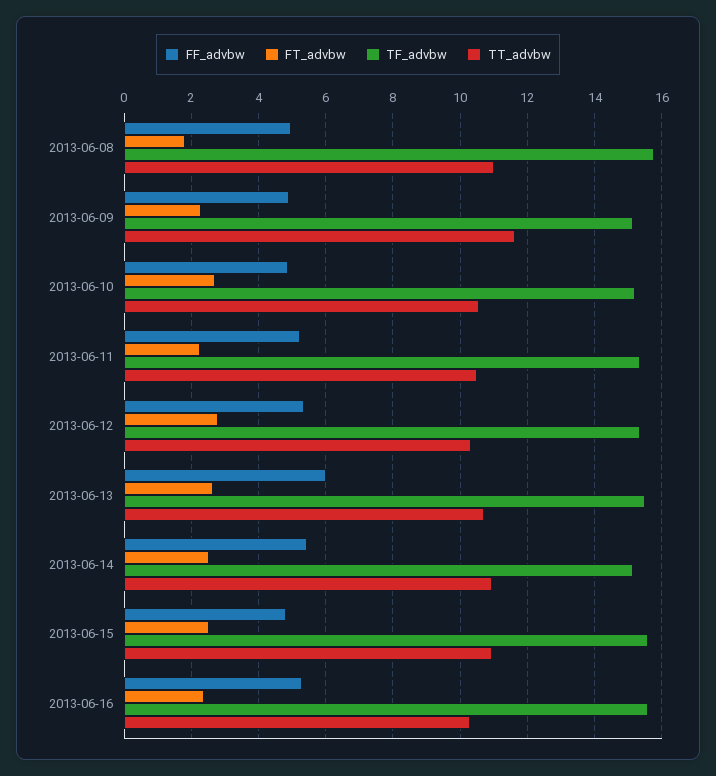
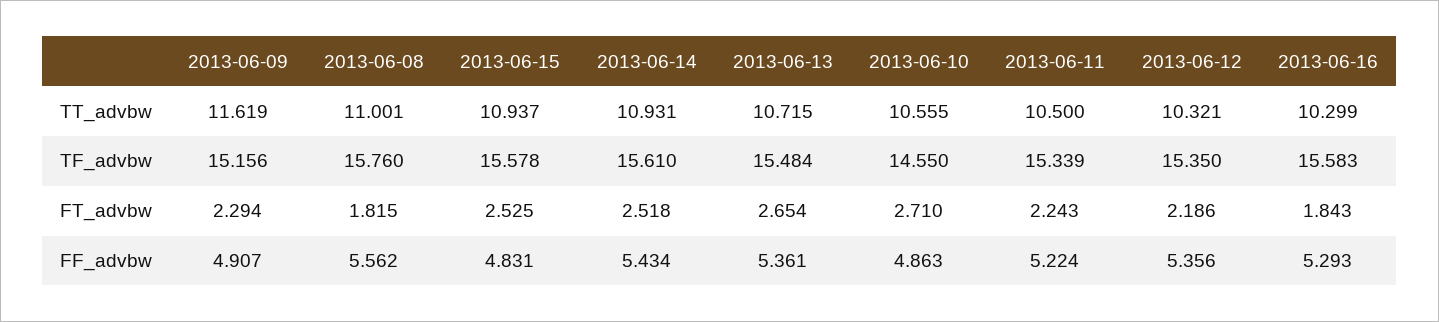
FF_advbw, 2013-06-08: 5 -> 5.562
TF_advbw, 2013-06-10: 15.2 -> 14.55
FT_advbw, 2013-06-12: 2.8 -> 2.186
FF_advbw, 2013-06-13: 6 -> 5.361
TF_advbw, 2013-06-14: 15.2 -> 15.61
FT_advbw, 2013-06-16: 2.4 -> 1.843

